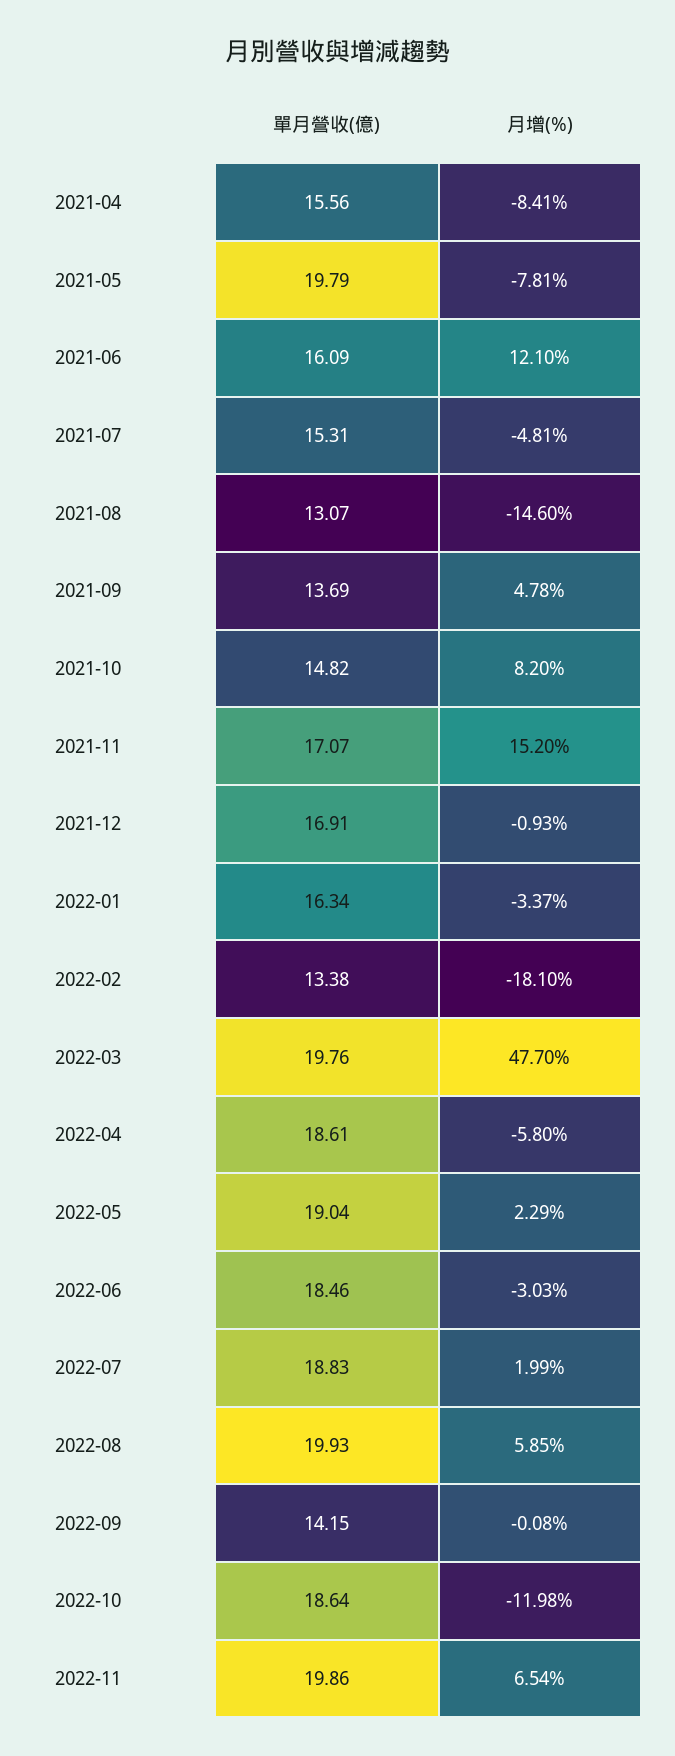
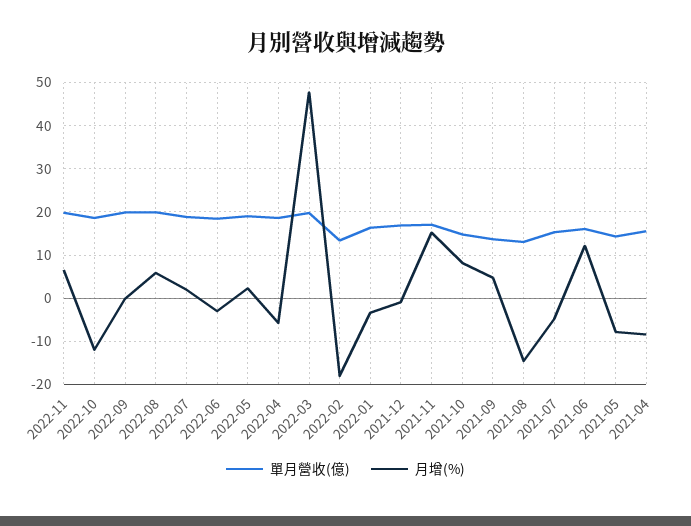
單月營收(億), 2021-05: 19.79 -> 14
單月營收(億), 2022-09: 14.15 -> 20

